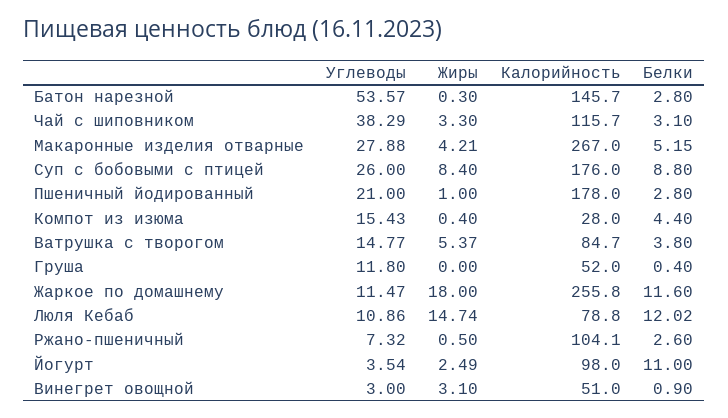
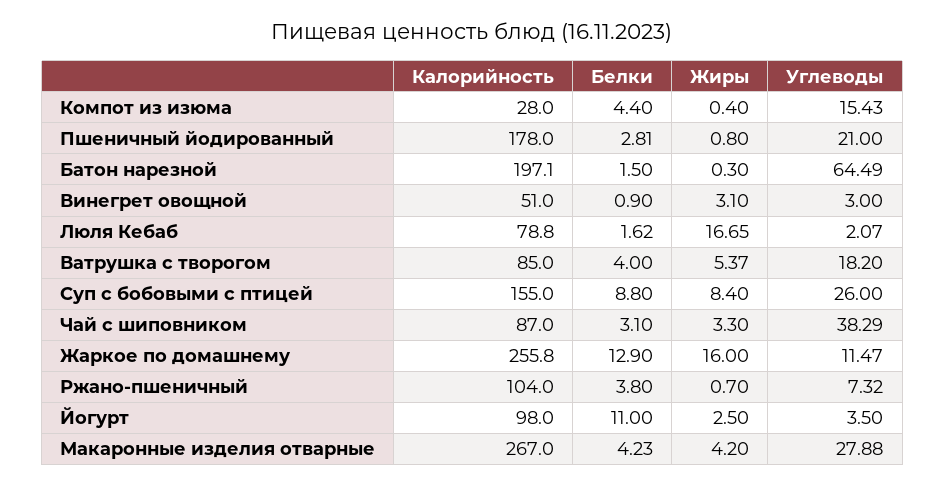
Углеводы, Батон нарезной: 53.57 -> 64.49
Калорийность, Батон нарезной: 145.7 -> 197.1
Белки, Батон нарезной: 2.8 -> 1.5
Калорийность, Чай с шиповником: 115.7 -> 87
Жиры, Макаронные изделия отварные: 4.21 -> 4.2
Белки, Макаронные изделия отварные: 5.15 -> 4.23
Калорийность, Суп с бобовыми с птицей: 176 -> 155
Жиры, Пшеничный йодированный: 1 -> 0.8
Белки, Пшеничный йодированный: 2.8 -> 2.81
Углеводы, Ватрушка с творогом: 14.77 -> 18.2
Калорийность, Ватрушка с творогом: 84.7 -> 85
Белки, Ватрушка с творогом: 3.8 -> 4
Углеводы, Груша: 11.8 -> none
Жиры, Груша: 0 -> none
Калорийность, Груша: 52 -> none
Белки, Груша: 0.4 -> none
Жиры, Жаркое по домашнему: 18 -> 16
Белки, Жаркое по домашнему: 11.6 -> 12.9
Углеводы, Люля Кебаб: 10.86 -> 2.07
Жиры, Люля Кебаб: 14.74 -> 16.65
Белки, Люля Кебаб: 12.02 -> 1.62
Жиры, Ржано-пшеничный: 0.5 -> 0.7
Калорийность, Ржано-пшеничный: 104.1 -> 104
Белки, Ржано-пшеничный: 2.6 -> 3.8
Углеводы, Йогурт: 3.54 -> 3.5
Жиры, Йогурт: 2.49 -> 2.5

